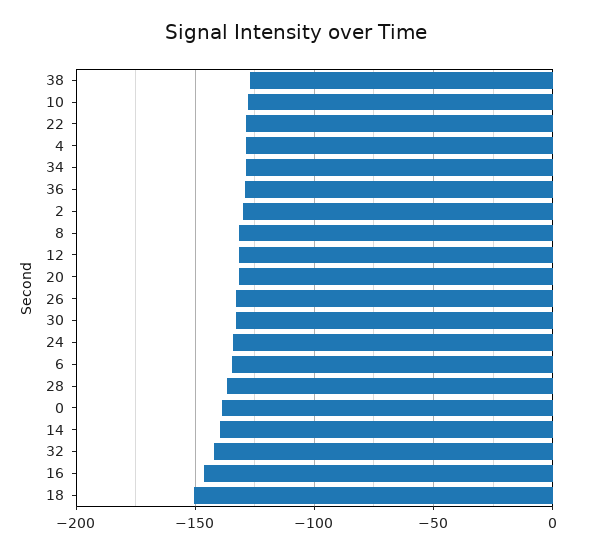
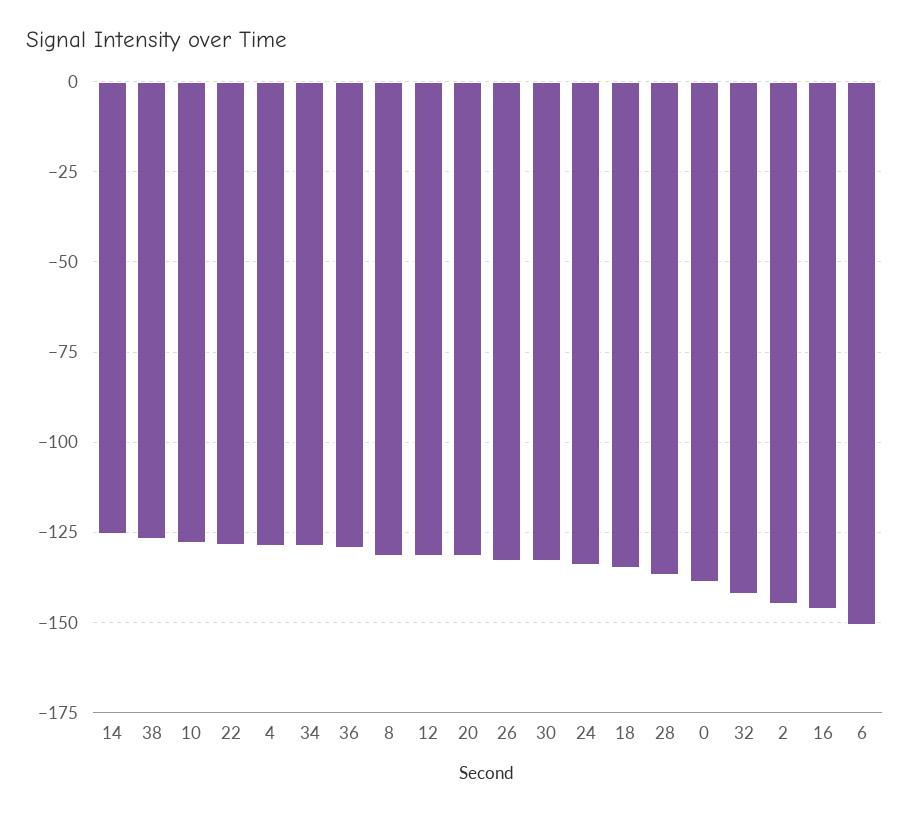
2: -130 -> -145
6: -135 -> -150
14: -140 -> -125
18: -150 -> -135

